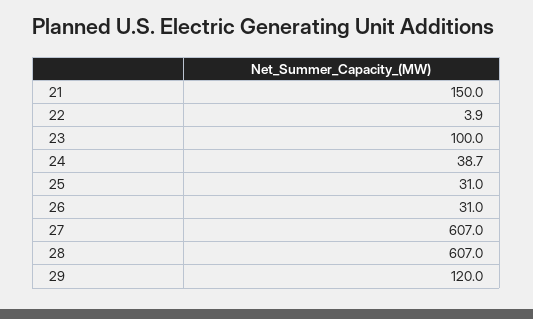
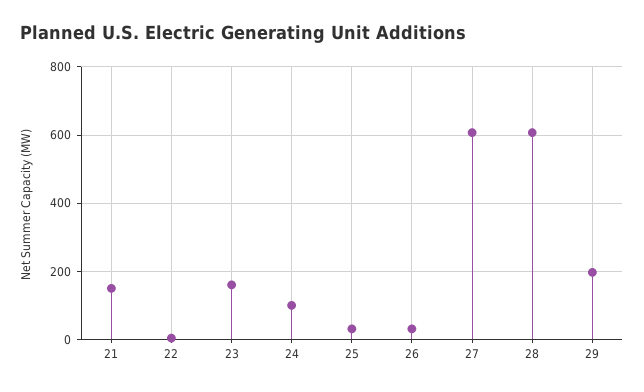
23: 100 -> 160
24: 38.7 -> 100
29: 120 -> 200

